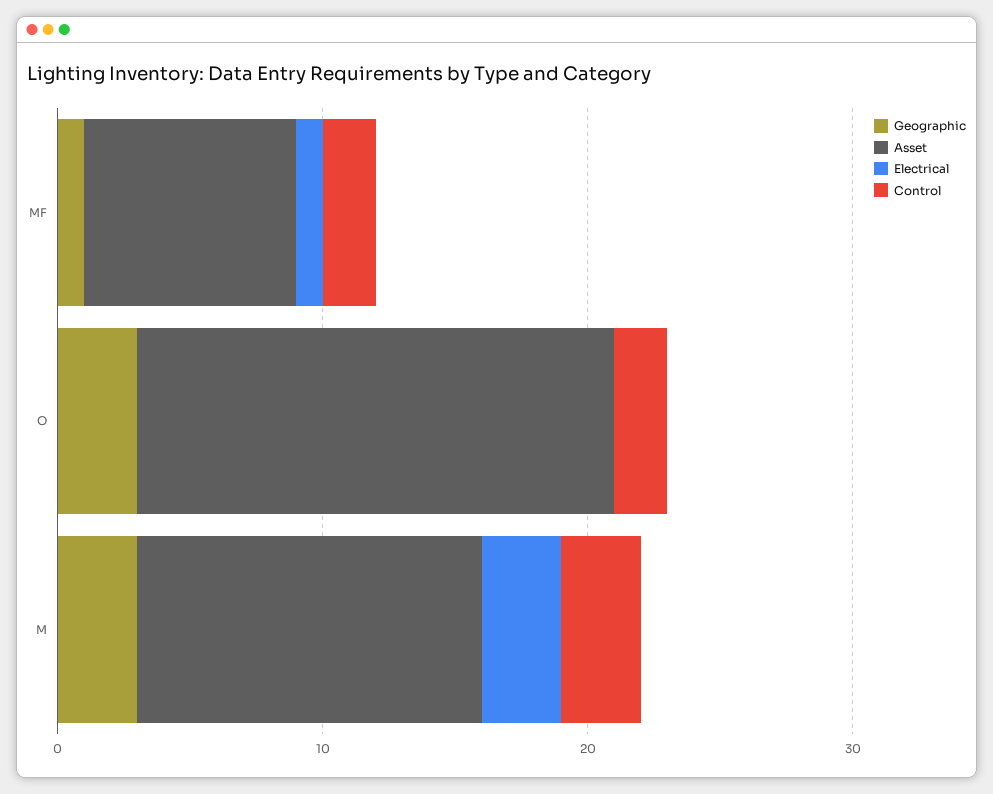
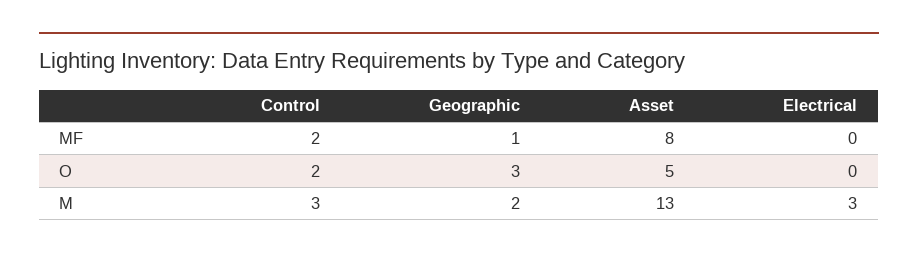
Electrical, MF: 1 -> 0
Asset, O: 18 -> 5
Geographic, M: 3 -> 2

